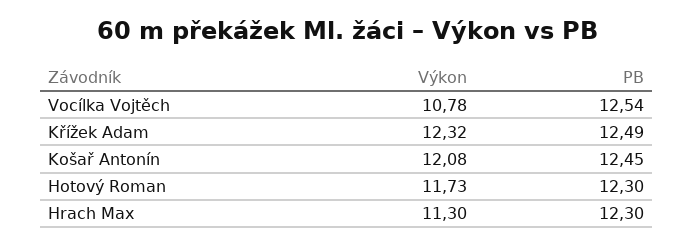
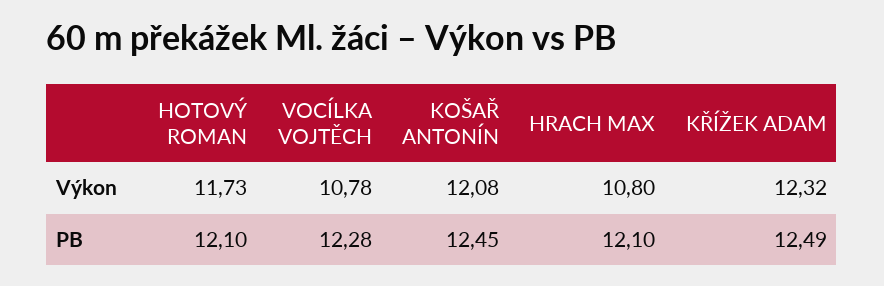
PB, Vocílka Vojtěch: 12.54 -> 12.28
PB, Hotový Roman: 12.3 -> 12.1
Výkon, Hrach Max: 11.3 -> 10.8
PB, Hrach Max: 12.3 -> 12.1

